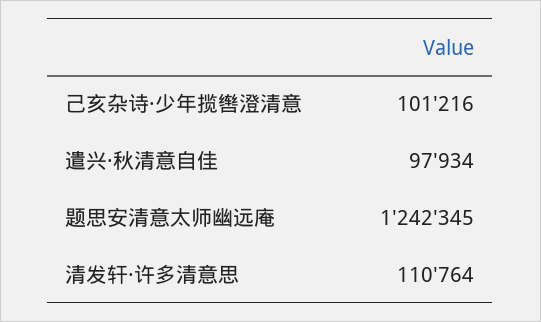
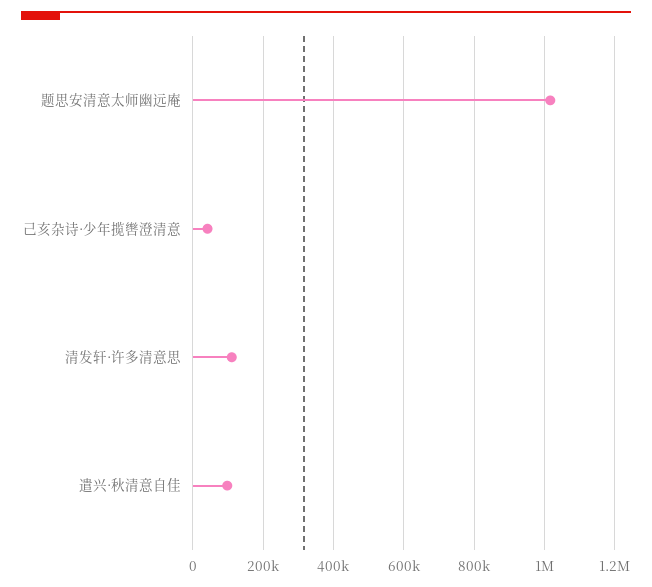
己亥杂诗·少年揽辔澄清意: 101216 -> 40000
题思安清意太师幽远庵: 1242345 -> 1020000

